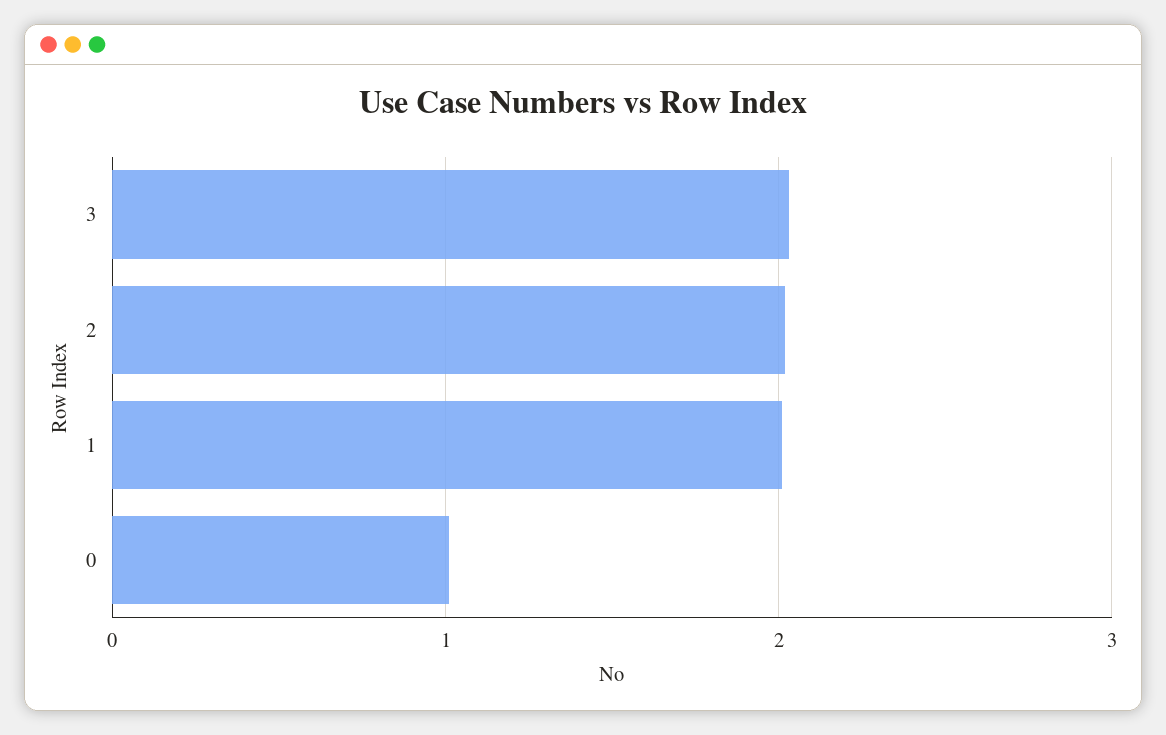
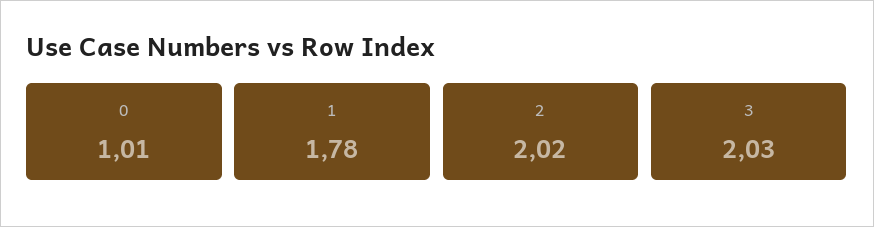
1: 2 -> 1.78

